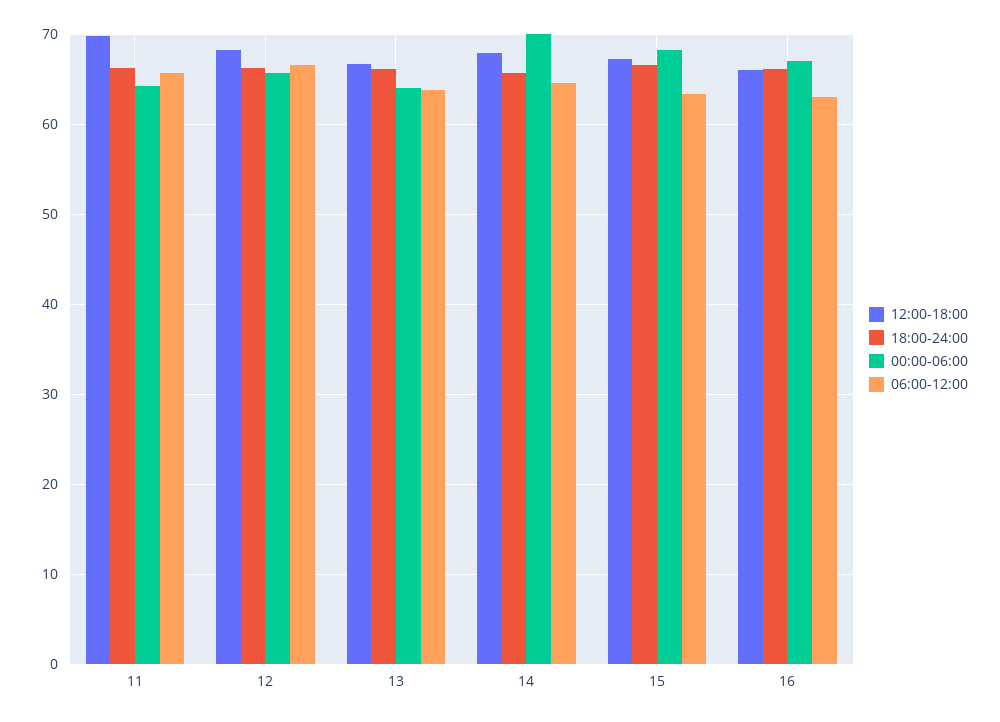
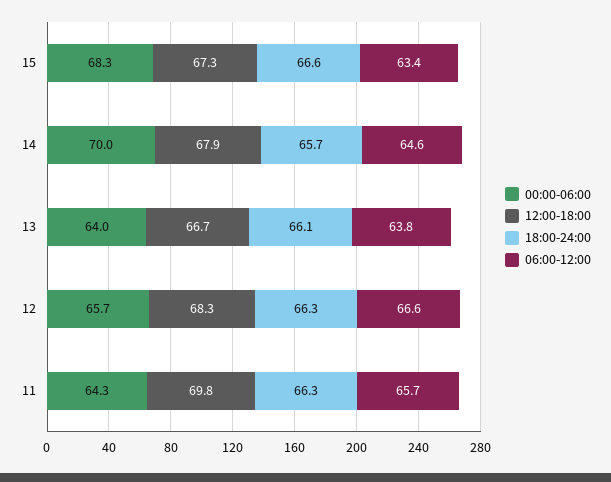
12:00-18:00, 16: 66 -> none
18:00-24:00, 16: 66 -> none
00:00-06:00, 16: 67 -> none
06:00-12:00, 16: 63 -> none

